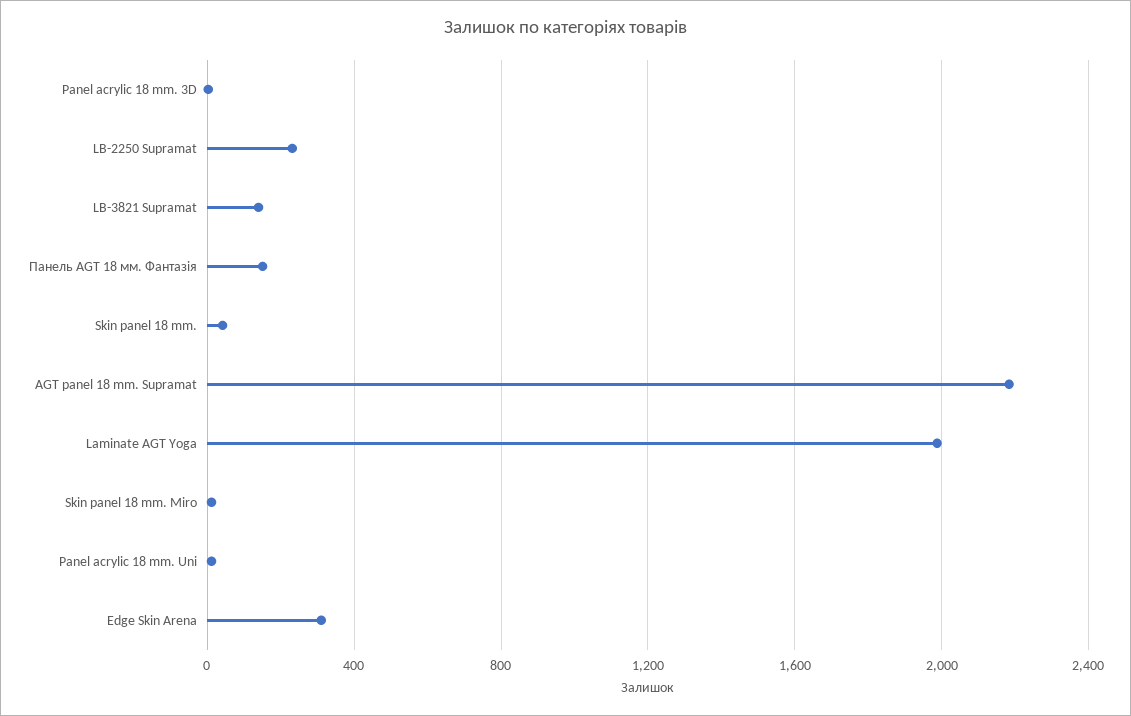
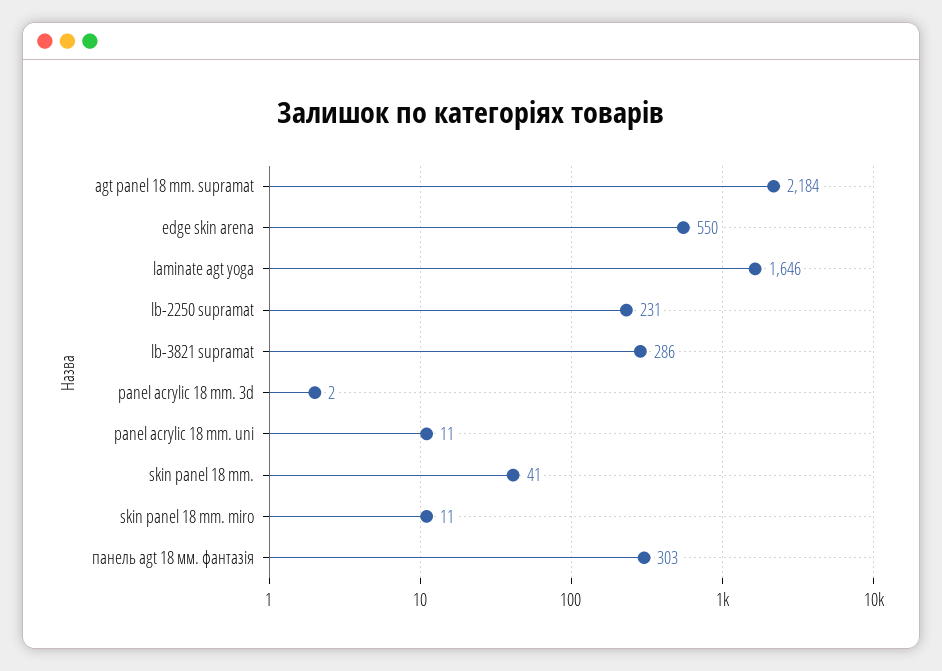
LB-3821 Supramat: 150 -> 286
Панель AGT 18 мм. Фантазія: 150 -> 303
Laminate AGT Yoga: 2000 -> 1646
Edge Skin Arena: 300 -> 550

